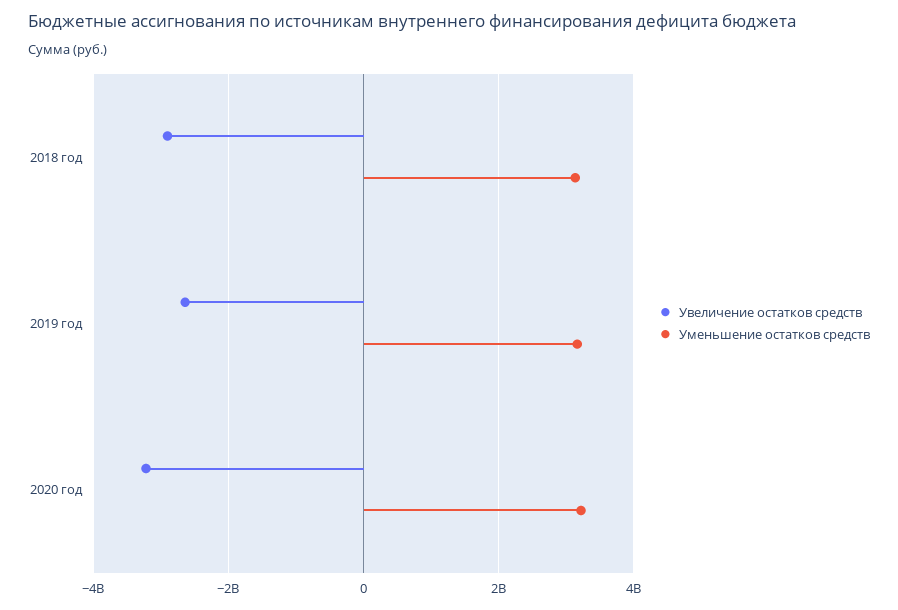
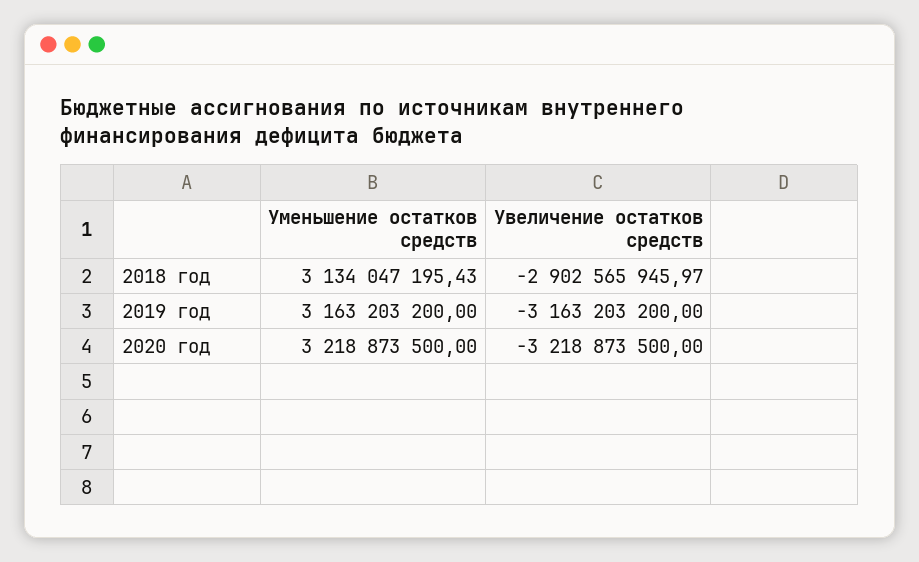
Увеличение остатков средств, 2019 год: -2600000000 -> -3163203200

